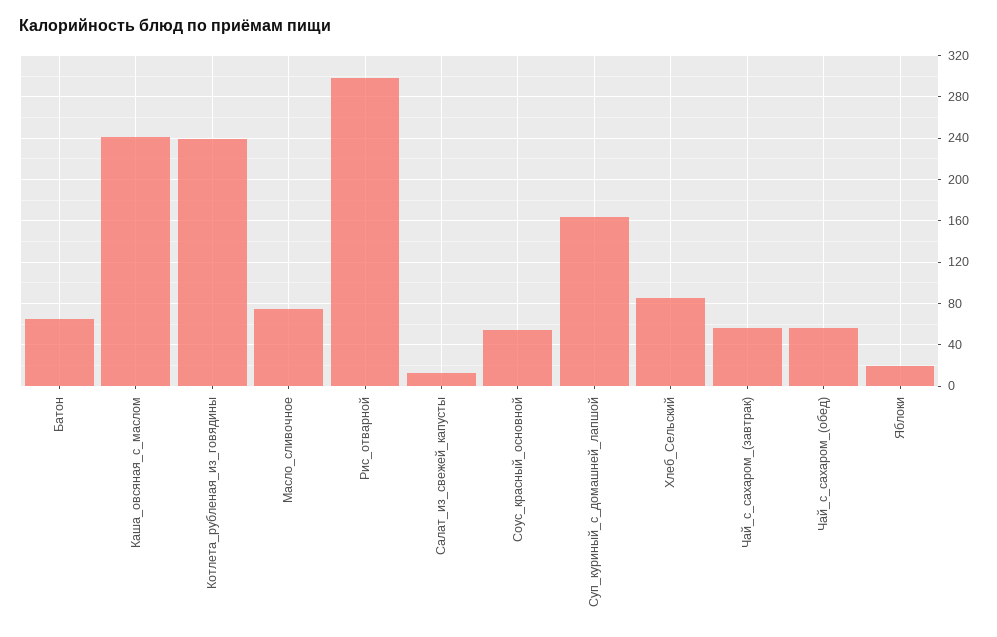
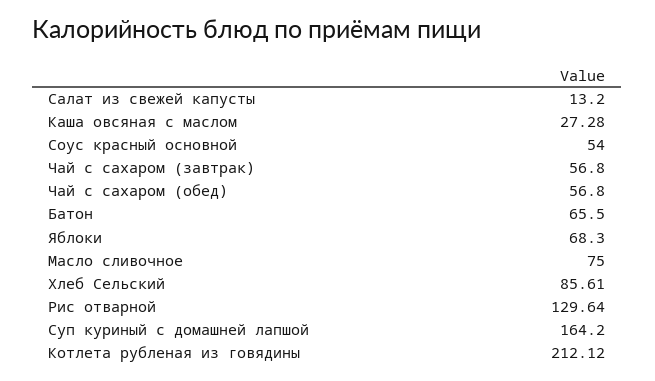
Каша_овсяная_с_маслом: 240 -> 27.28
Котлета_рубленая_из_говядины: 240 -> 212.12
Рис_отварной: 300 -> 129.64
Яблоки: 20 -> 68.3

